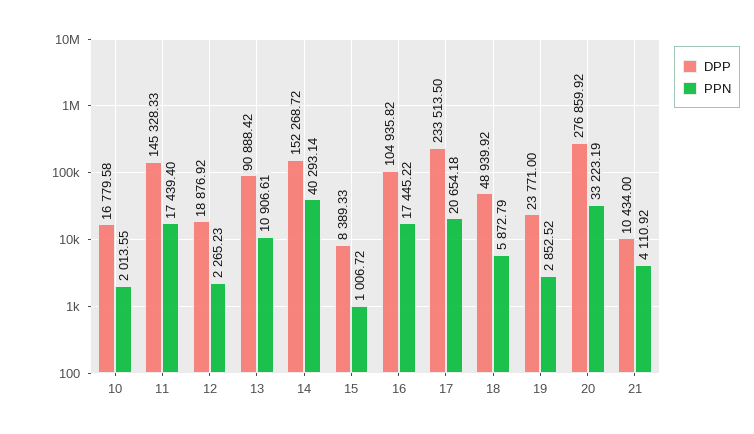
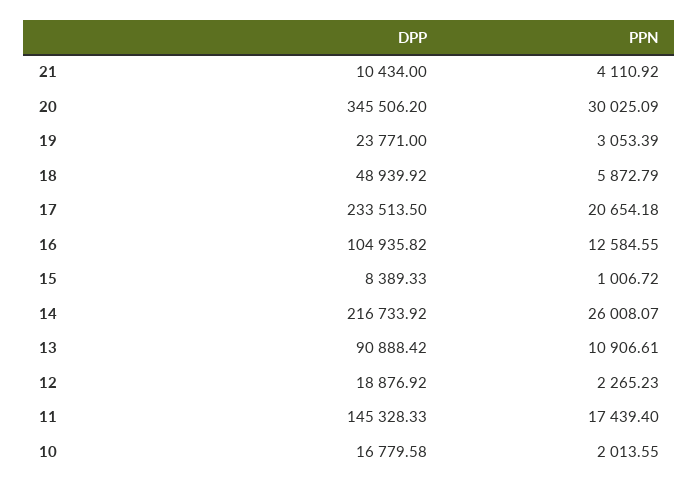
DPP, 14: 152268.72 -> 216733.92
PPN, 14: 40293.14 -> 26008.07
PPN, 16: 17445.22 -> 12584.55
PPN, 19: 2852.52 -> 3053.39
DPP, 20: 276859.92 -> 345506.2
PPN, 20: 33223.19 -> 30025.09

